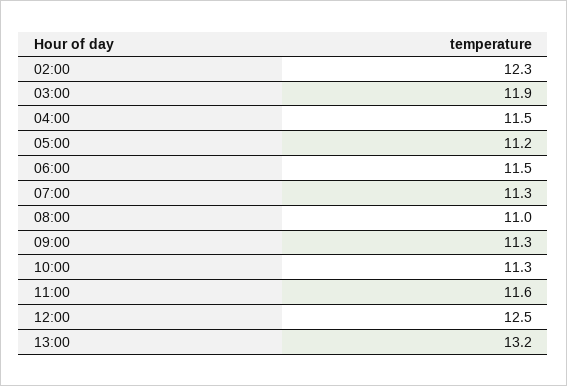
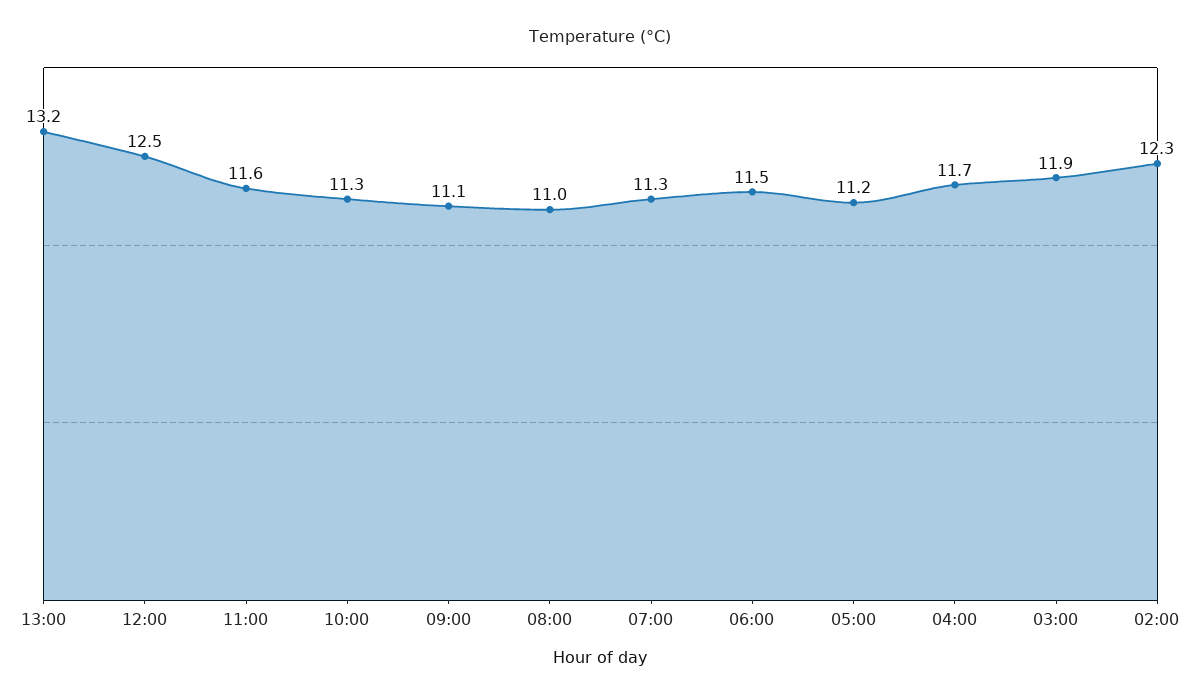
04:00: 11.5 -> 11.7
09:00: 11.3 -> 11.1

